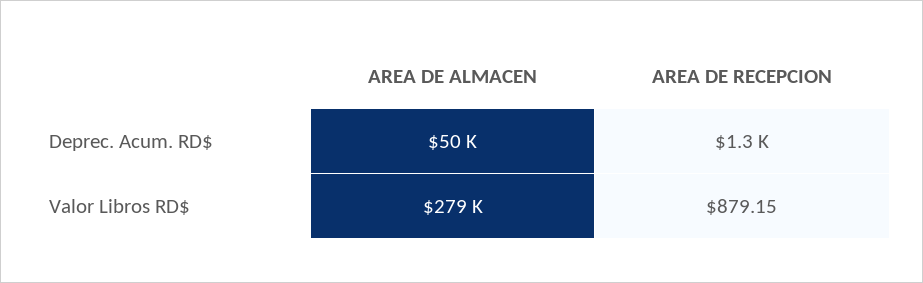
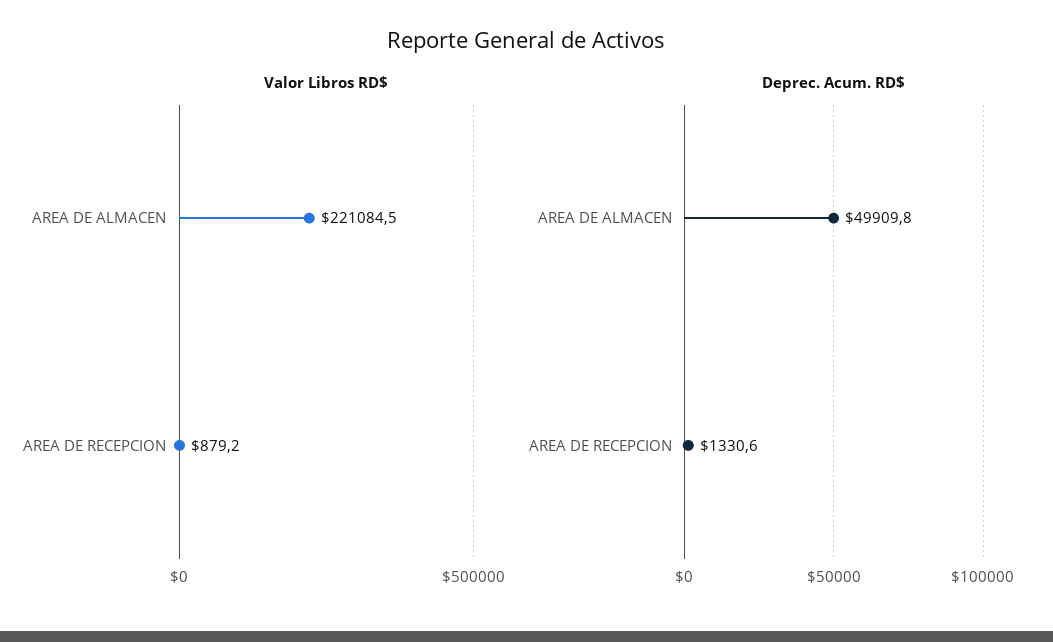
Valor Libros RD$, AREA DE ALMACEN: 279000 -> 221084.5

